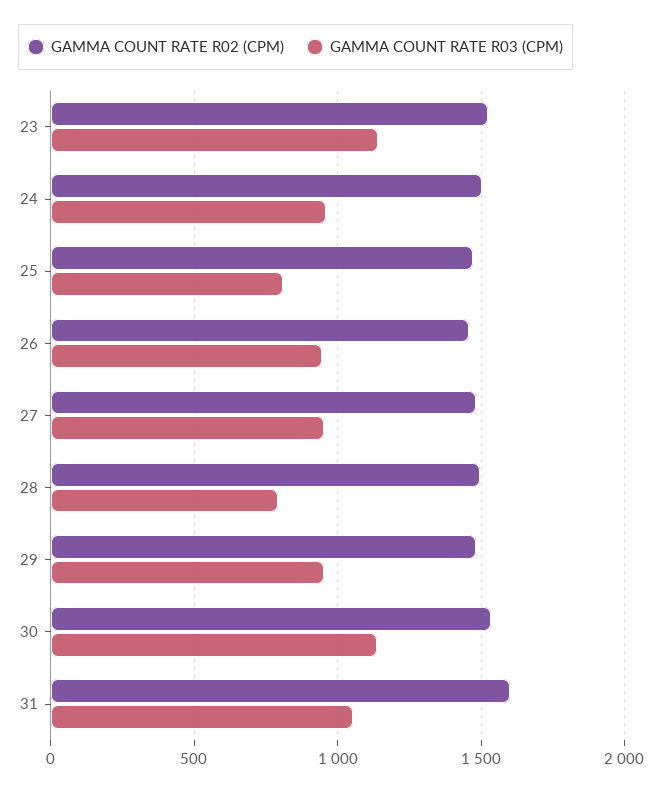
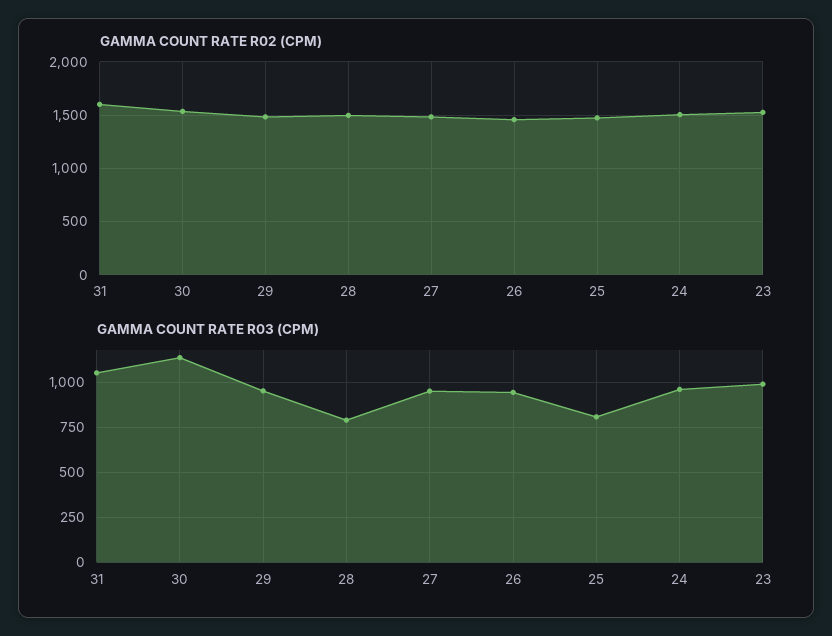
GAMMA COUNT RATE R03 (CPM), 23: 1150 -> 1000

